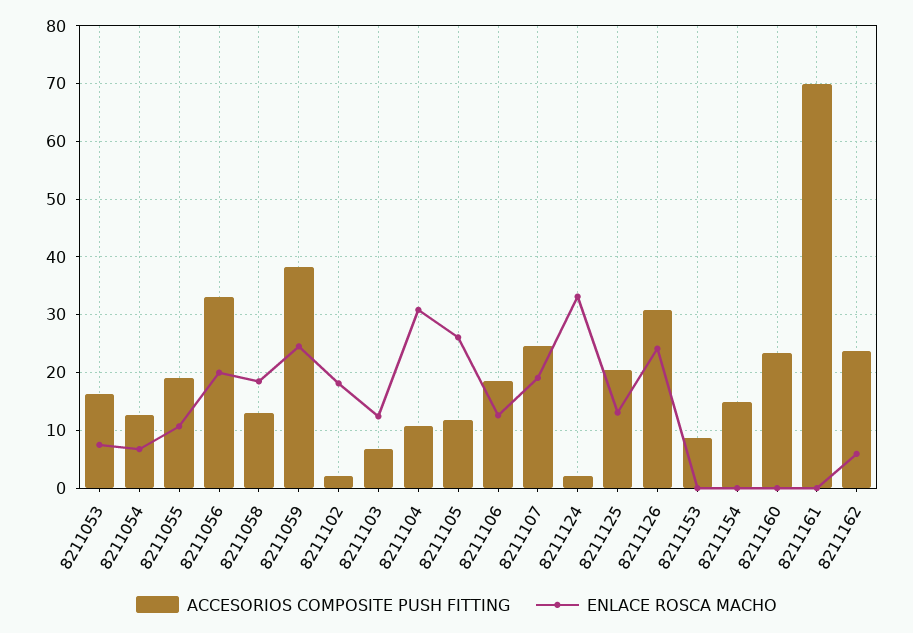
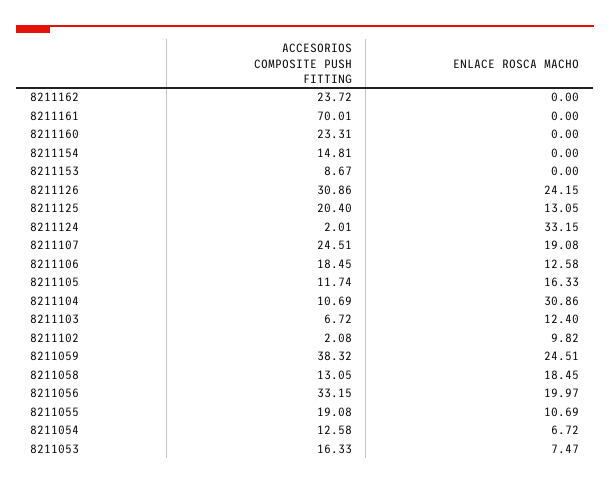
ENLACE ROSCA MACHO, 8211102: 18 -> 9.82
ENLACE ROSCA MACHO, 8211105: 26 -> 16.33
ENLACE ROSCA MACHO, 8211162: 6 -> 0

